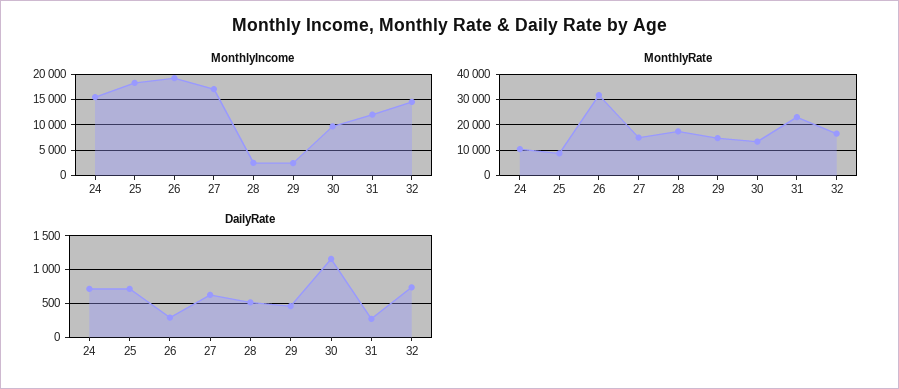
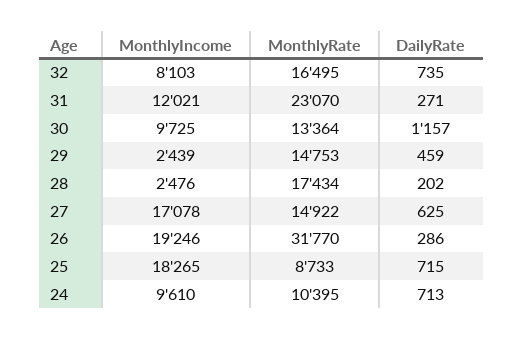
MonthlyIncome, 24: 15000 -> 9610
MonthlyIncome, 32: 15000 -> 8103
DailyRate, 28: 500 -> 202

